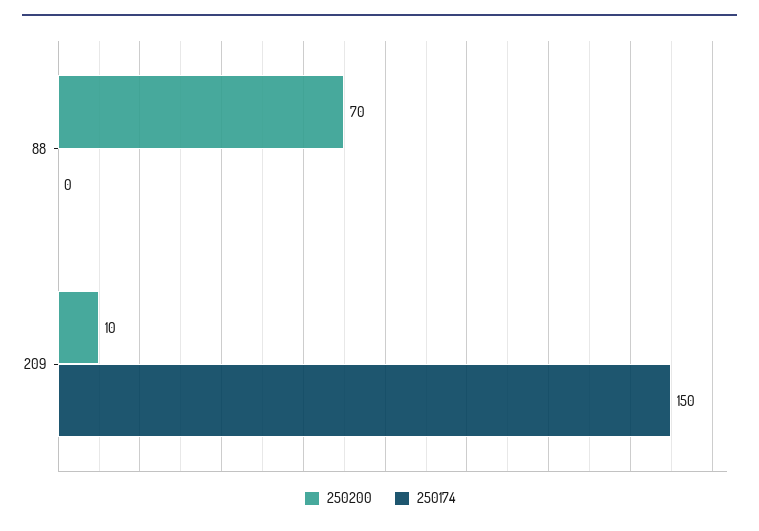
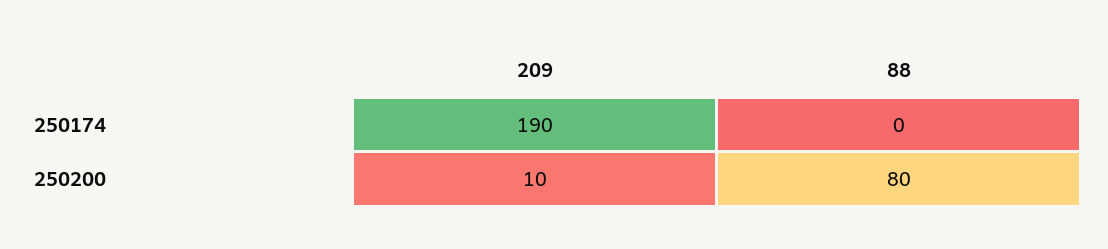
250200, 88: 70 -> 80
250174, 209: 150 -> 190

